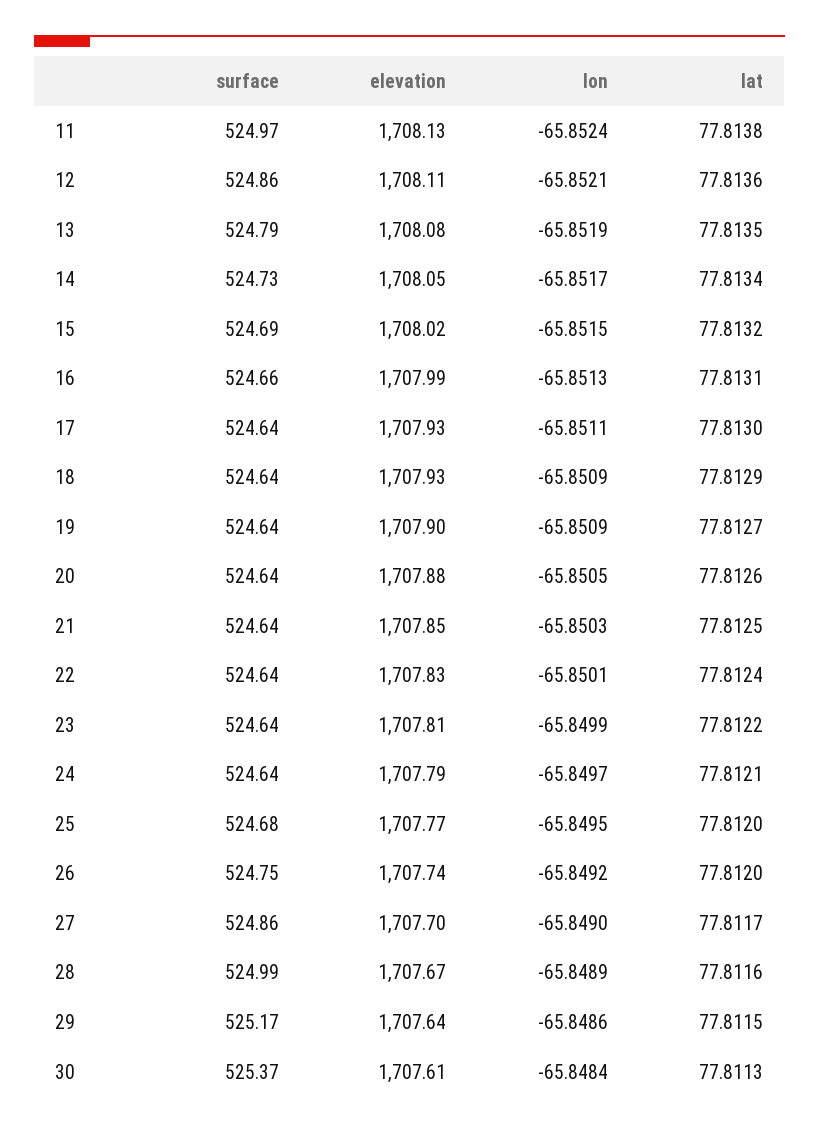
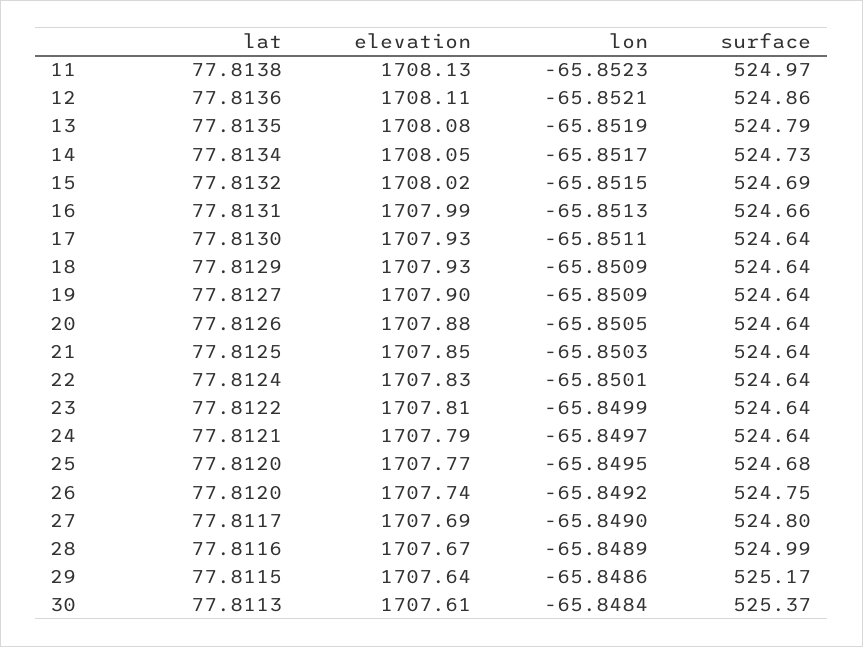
lon, 11: -65.8524 -> -65.8523
surface, 27: 524.86 -> 524.8
elevation, 27: 1707.7 -> 1707.69

